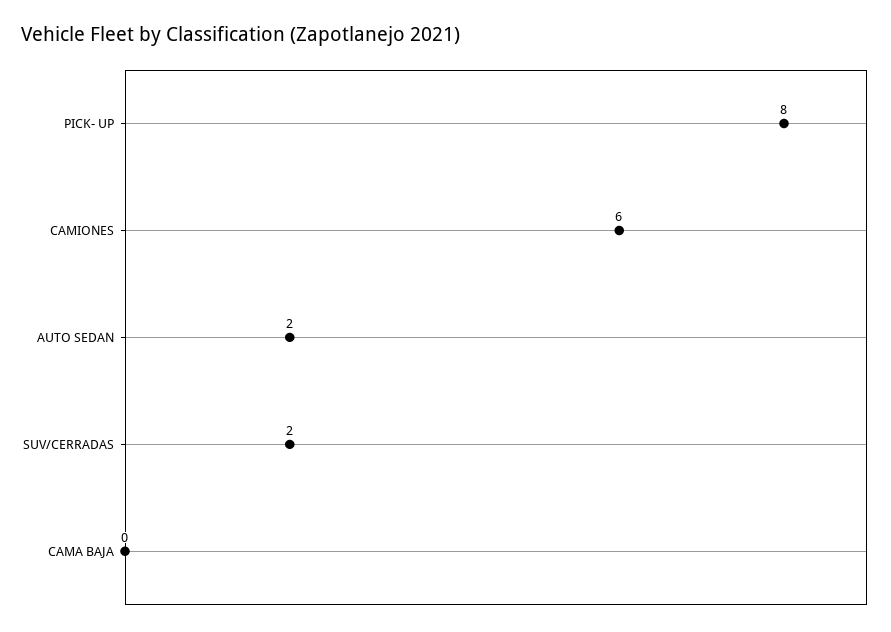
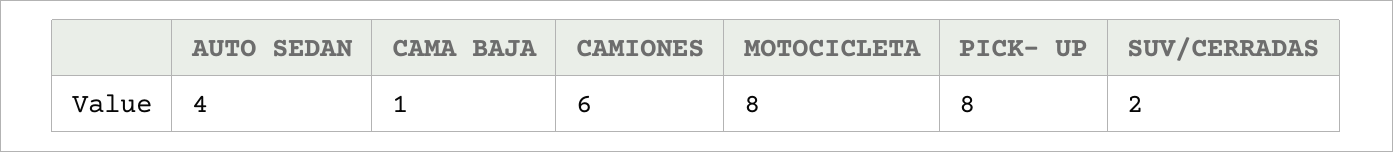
AUTO SEDAN: 2 -> 4
CAMA BAJA: 0 -> 1
MOTOCICLETA: none -> 8

